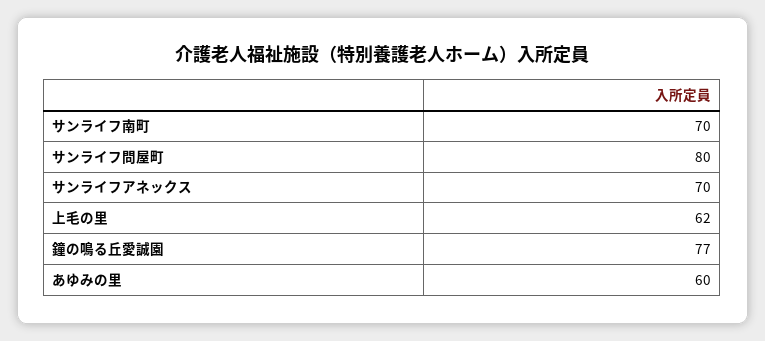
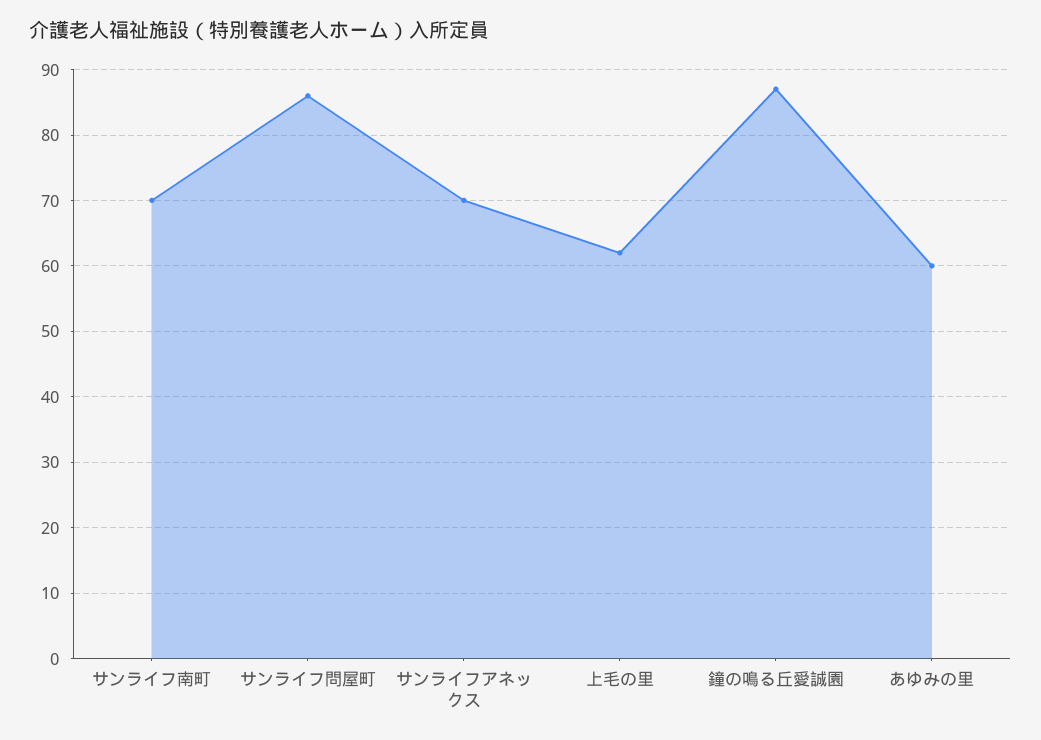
サンライフ問屋町: 80 -> 86
鐘の鳴る丘愛誠園: 77 -> 87

